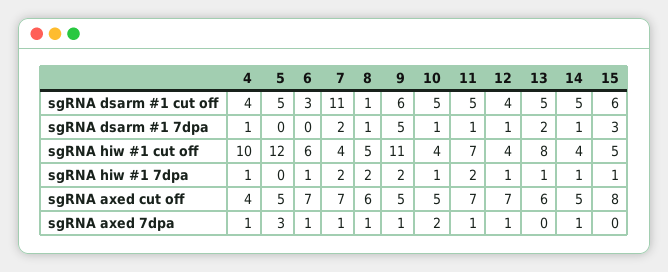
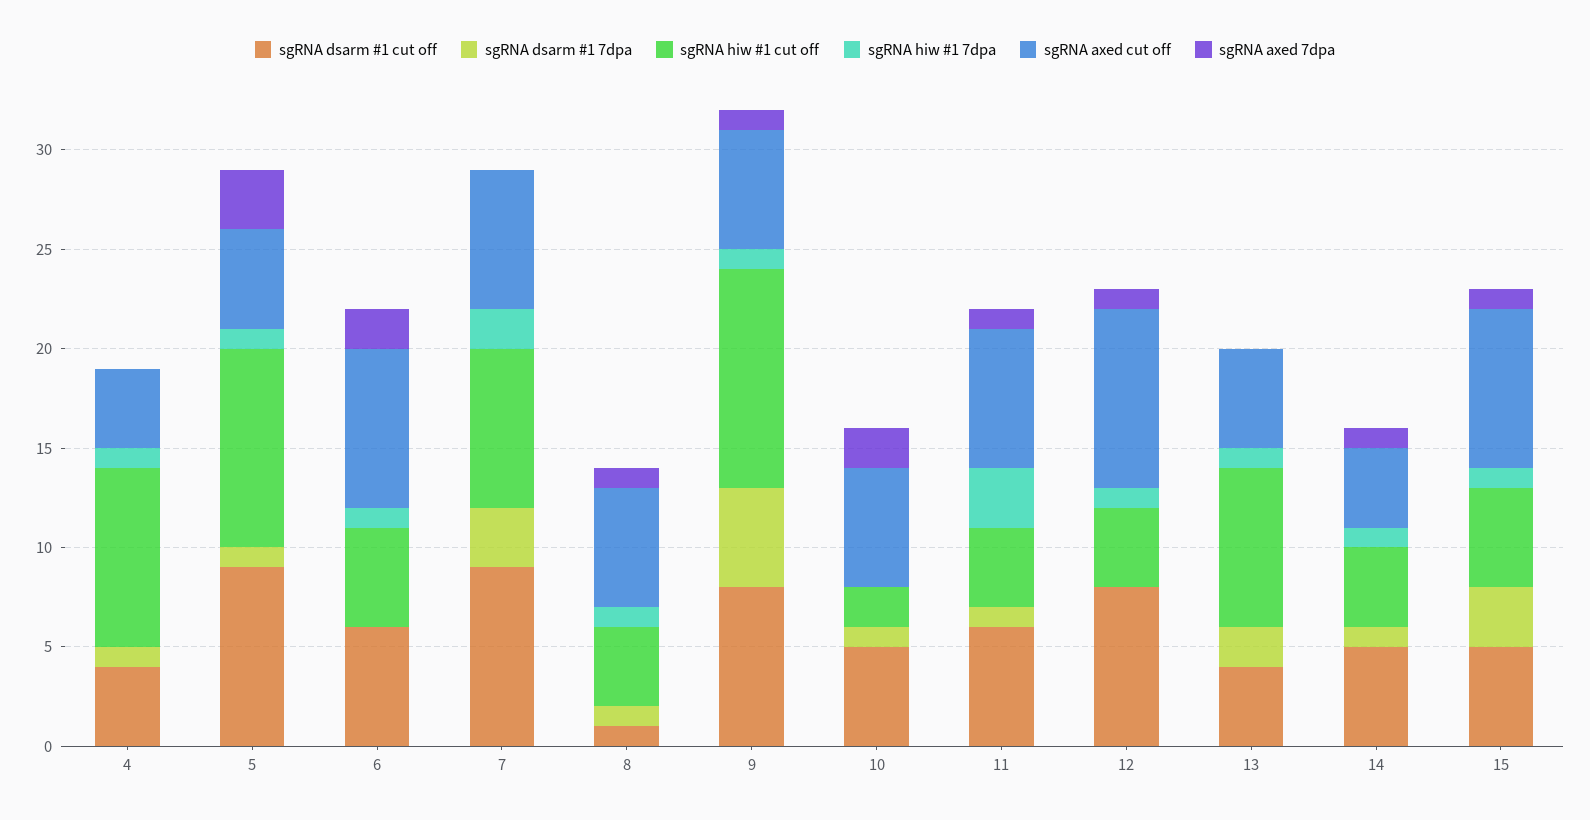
sgRNA dsarm #1 cut off, 5: 5 -> 9
sgRNA dsarm #1 cut off, 6: 3 -> 6
sgRNA dsarm #1 cut off, 7: 11 -> 9
sgRNA dsarm #1 cut off, 9: 6 -> 8
sgRNA dsarm #1 cut off, 11: 5 -> 6
sgRNA dsarm #1 cut off, 12: 4 -> 8
sgRNA dsarm #1 cut off, 13: 5 -> 4
sgRNA dsarm #1 cut off, 15: 6 -> 5
sgRNA dsarm #1 7dpa, 5: 0 -> 1
sgRNA dsarm #1 7dpa, 7: 2 -> 3
sgRNA dsarm #1 7dpa, 12: 1 -> 0
sgRNA hiw #1 cut off, 4: 10 -> 9
sgRNA hiw #1 cut off, 5: 12 -> 10
sgRNA hiw #1 cut off, 6: 6 -> 5
sgRNA hiw #1 cut off, 7: 4 -> 8
sgRNA hiw #1 cut off, 8: 5 -> 4
sgRNA hiw #1 cut off, 10: 4 -> 2
sgRNA hiw #1 cut off, 11: 7 -> 4
sgRNA hiw #1 7dpa, 5: 0 -> 1
sgRNA hiw #1 7dpa, 8: 2 -> 1
sgRNA hiw #1 7dpa, 9: 2 -> 1
sgRNA hiw #1 7dpa, 10: 1 -> 0
sgRNA hiw #1 7dpa, 11: 2 -> 3
sgRNA axed cut off, 6: 7 -> 8
sgRNA axed cut off, 9: 5 -> 6
sgRNA axed cut off, 10: 5 -> 6
sgRNA axed cut off, 12: 7 -> 9
sgRNA axed cut off, 13: 6 -> 5
sgRNA axed cut off, 14: 5 -> 4
sgRNA axed 7dpa, 4: 1 -> 0
sgRNA axed 7dpa, 6: 1 -> 2
sgRNA axed 7dpa, 7: 1 -> 0
sgRNA axed 7dpa, 15: 0 -> 1

